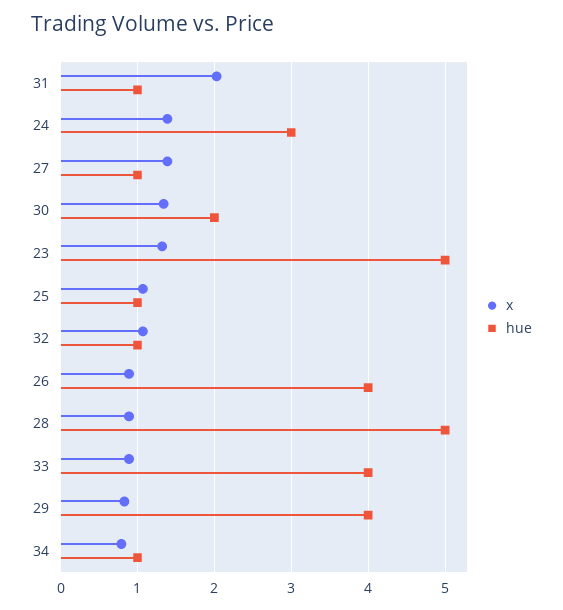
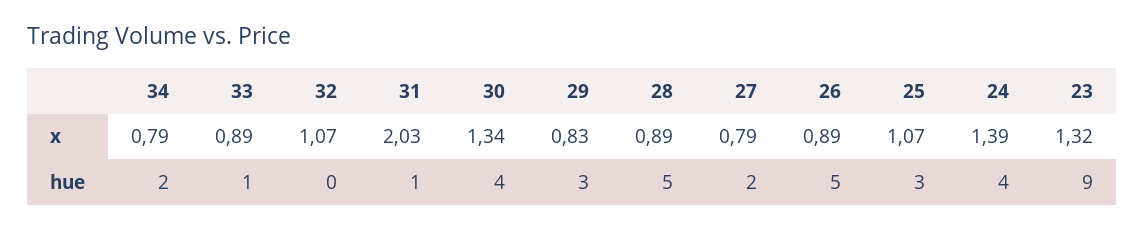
hue, 24: 3 -> 4
x, 27: 1.4 -> 0.79
hue, 27: 1 -> 2
hue, 30: 2 -> 4
hue, 23: 5 -> 9
hue, 25: 1 -> 3
hue, 32: 1 -> 0
hue, 26: 4 -> 5
hue, 33: 4 -> 1
hue, 29: 4 -> 3
hue, 34: 1 -> 2

